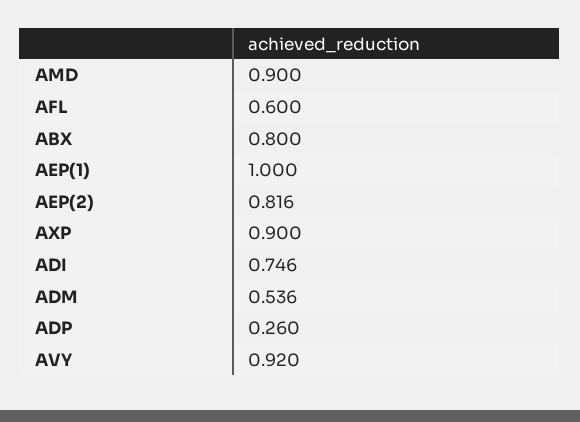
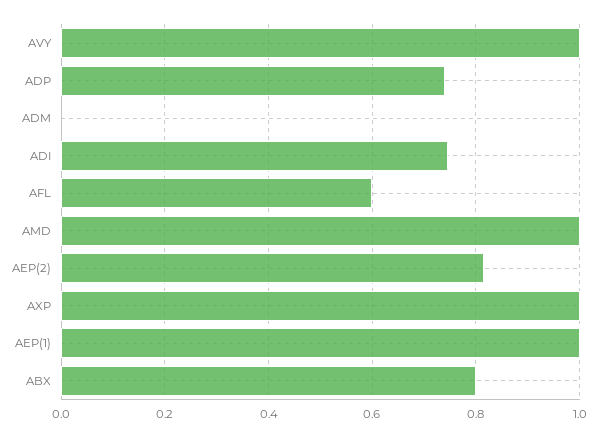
AMD: 0.9 -> 1
AXP: 0.9 -> 1
ADM: 0.536 -> 0
ADP: 0.26 -> 0.74
AVY: 0.92 -> 1

